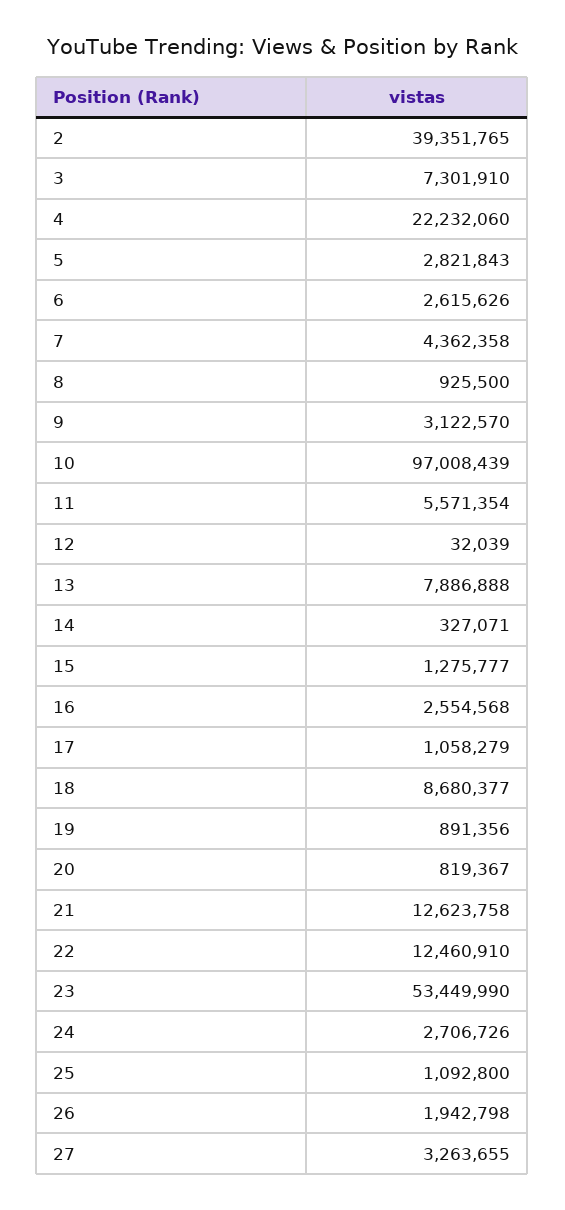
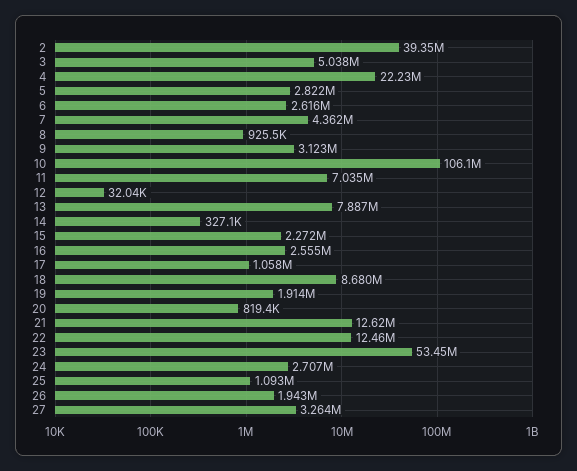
3: 7301910 -> 5038000
10: 97008439 -> 106100000
11: 5571354 -> 7035000
15: 1275777 -> 2272000
19: 891356 -> 1914000

